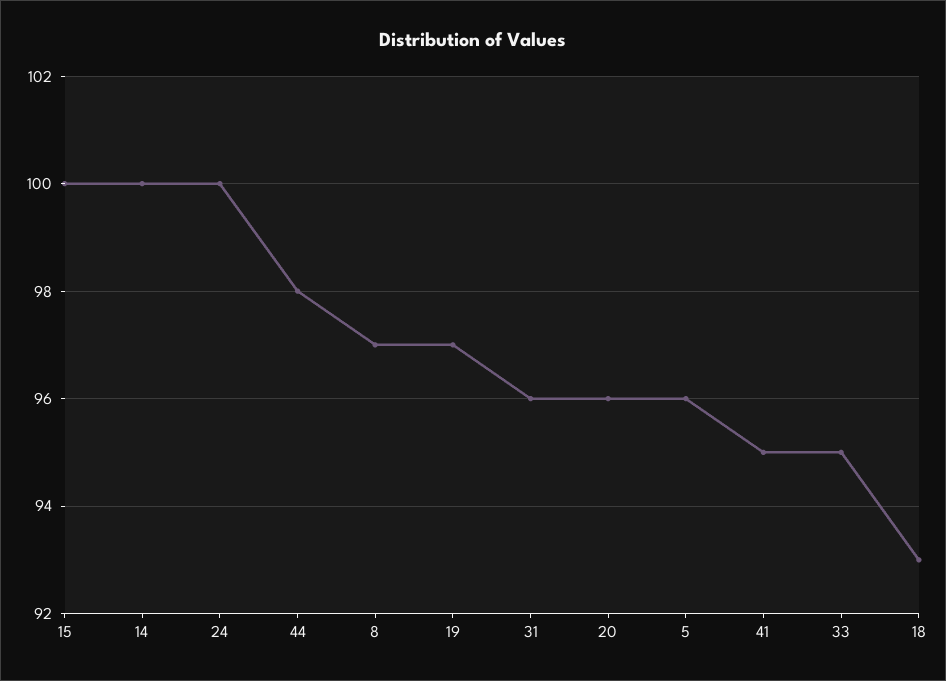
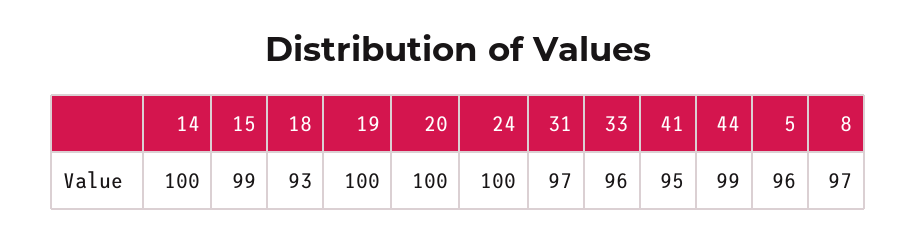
15: 100 -> 99
44: 98 -> 99
19: 97 -> 100
31: 96 -> 97
20: 96 -> 100
33: 95 -> 96

